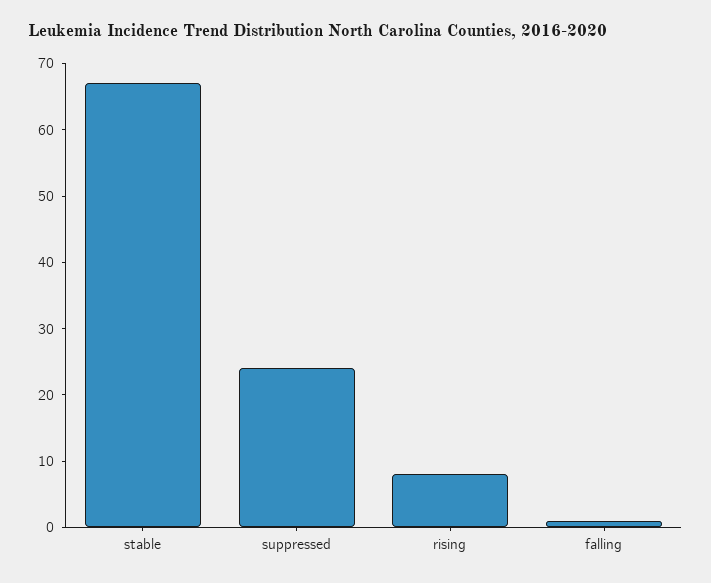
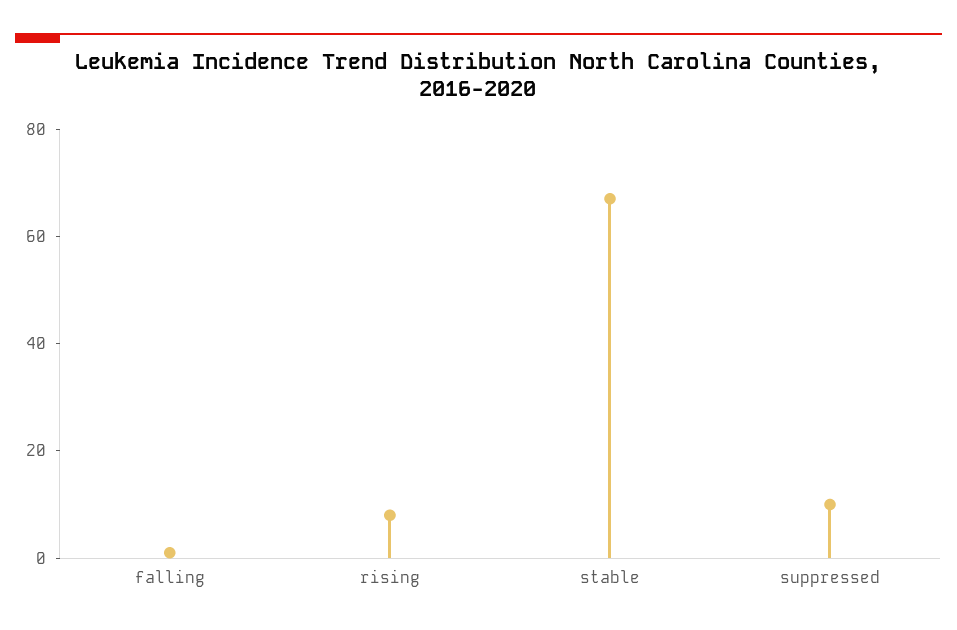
suppressed: 25 -> 10

